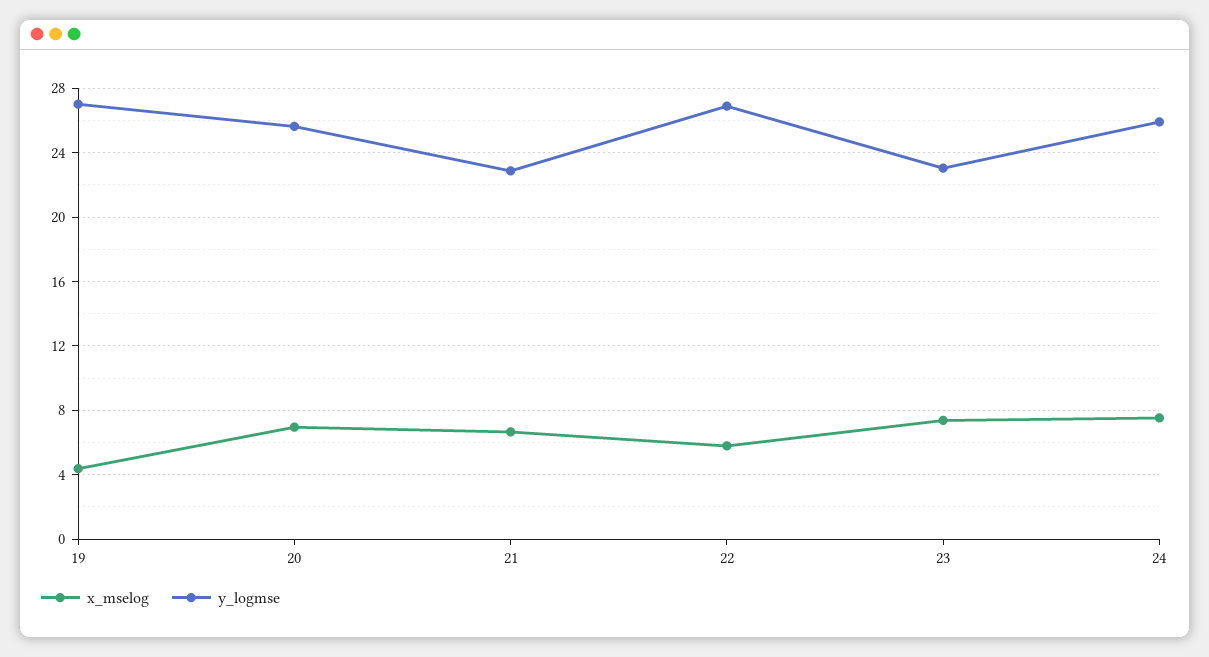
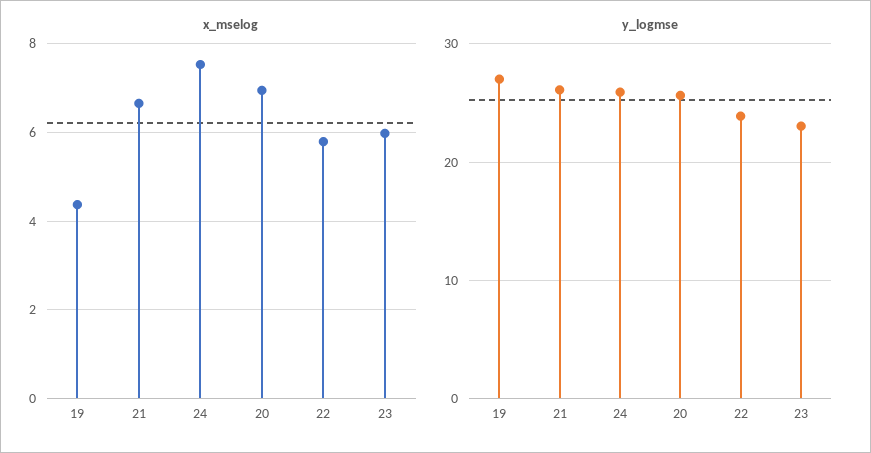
y_logmse, 21: 23 -> 26
y_logmse, 22: 27 -> 24
x_mselog, 23: 7.5 -> 6

